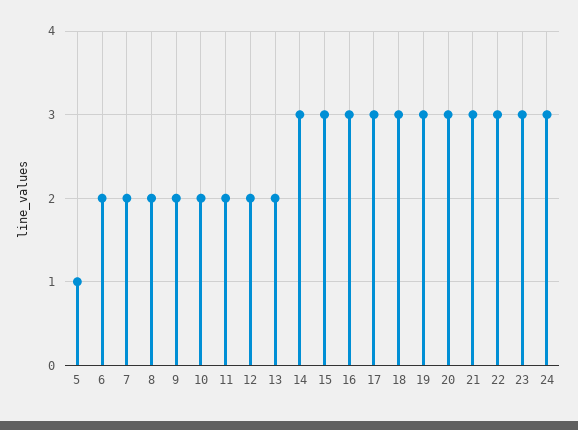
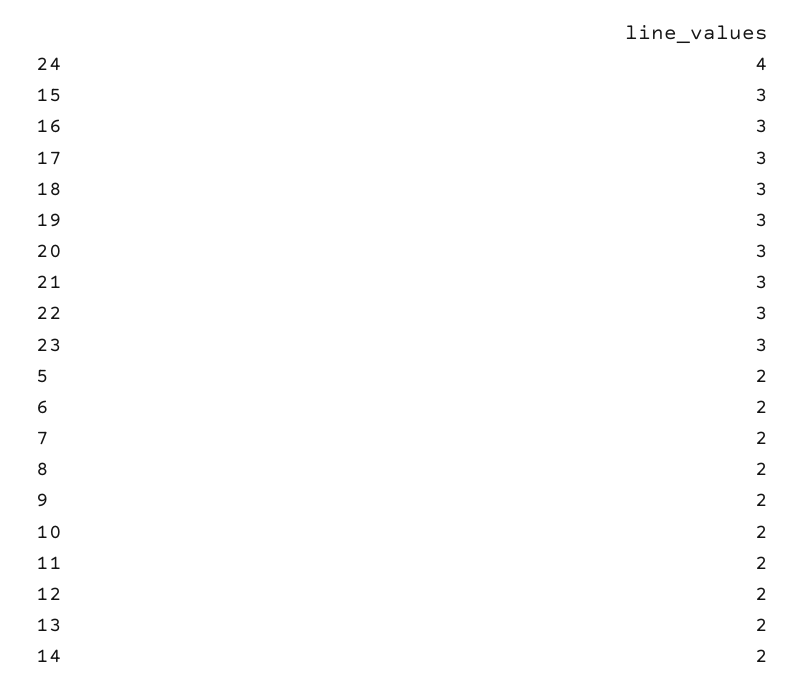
5: 1 -> 2
14: 3 -> 2
24: 3 -> 4

